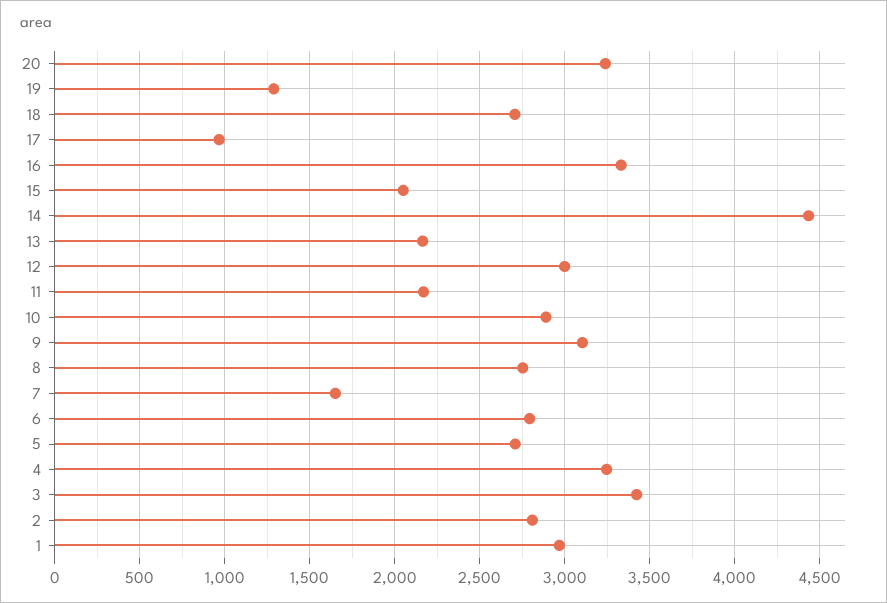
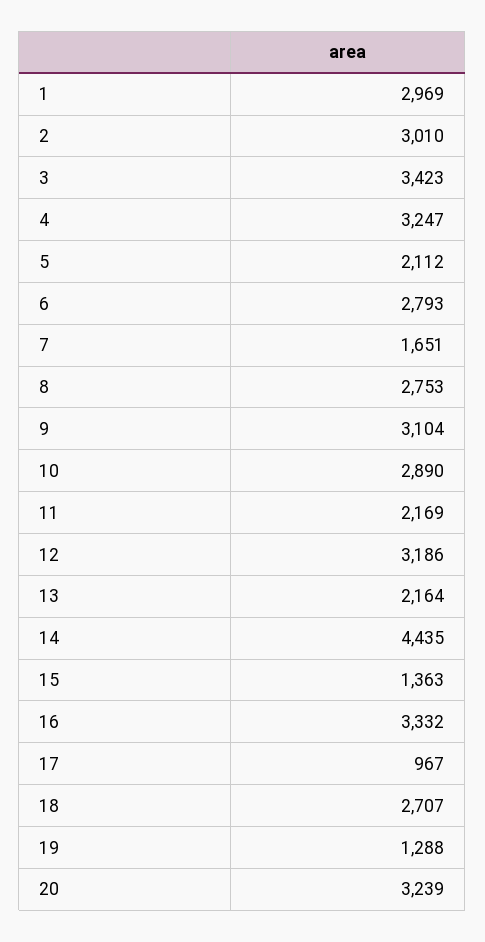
15: 2050 -> 1363
12: 3000 -> 3186
5: 2700 -> 2112
2: 2800 -> 3010

